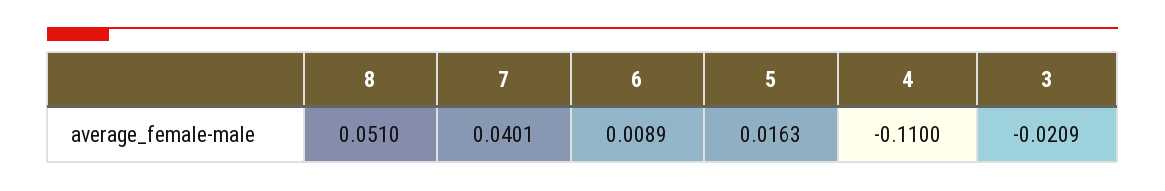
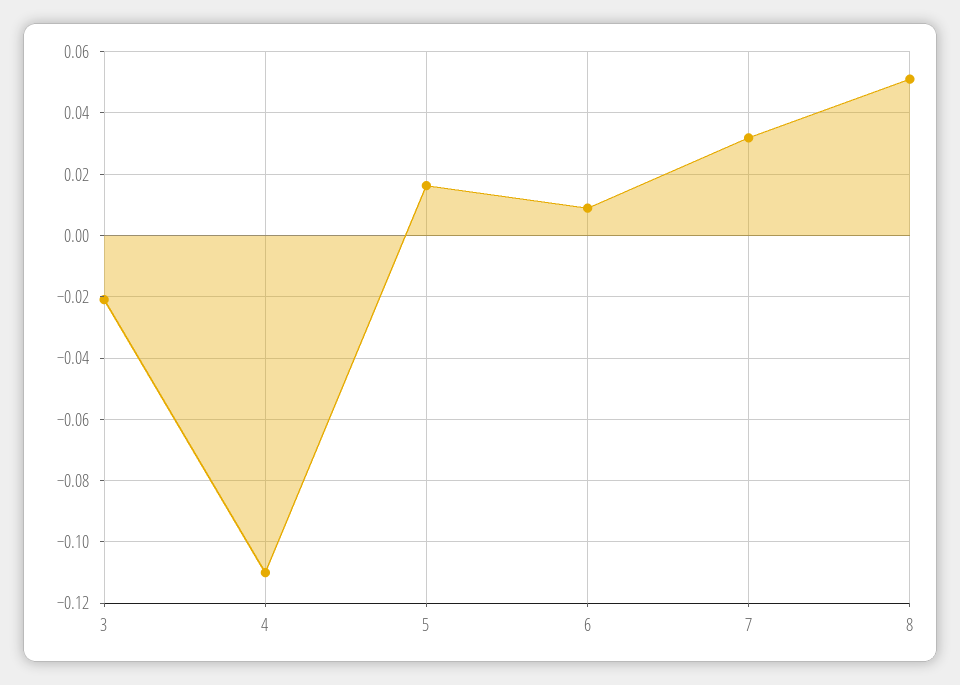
7: 0.0401 -> 0.032

